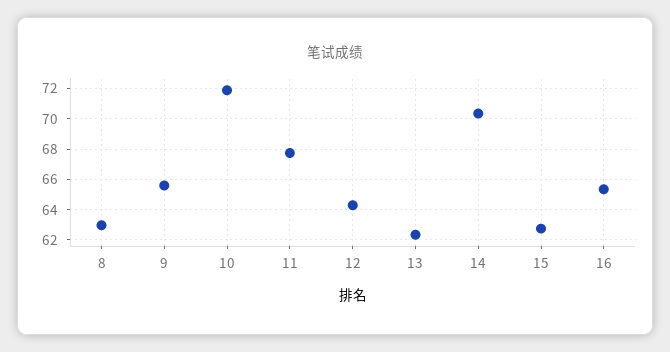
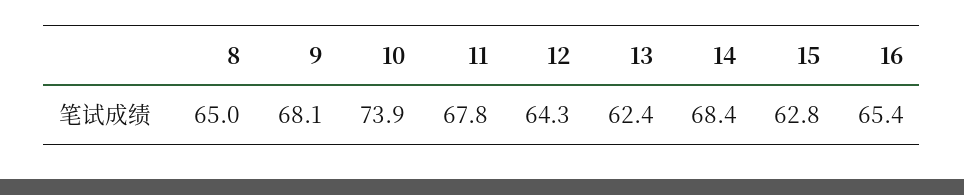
8: 63 -> 65
9: 65.5 -> 68.1
10: 72 -> 73.9
14: 70.5 -> 68.4

